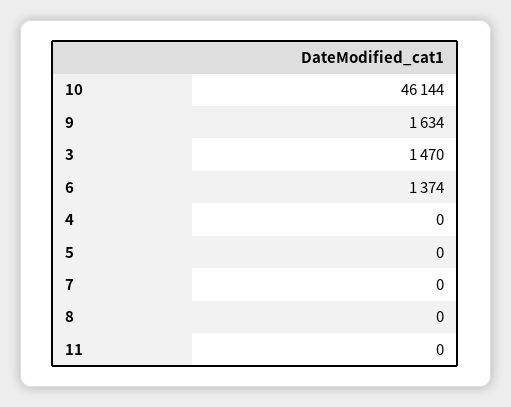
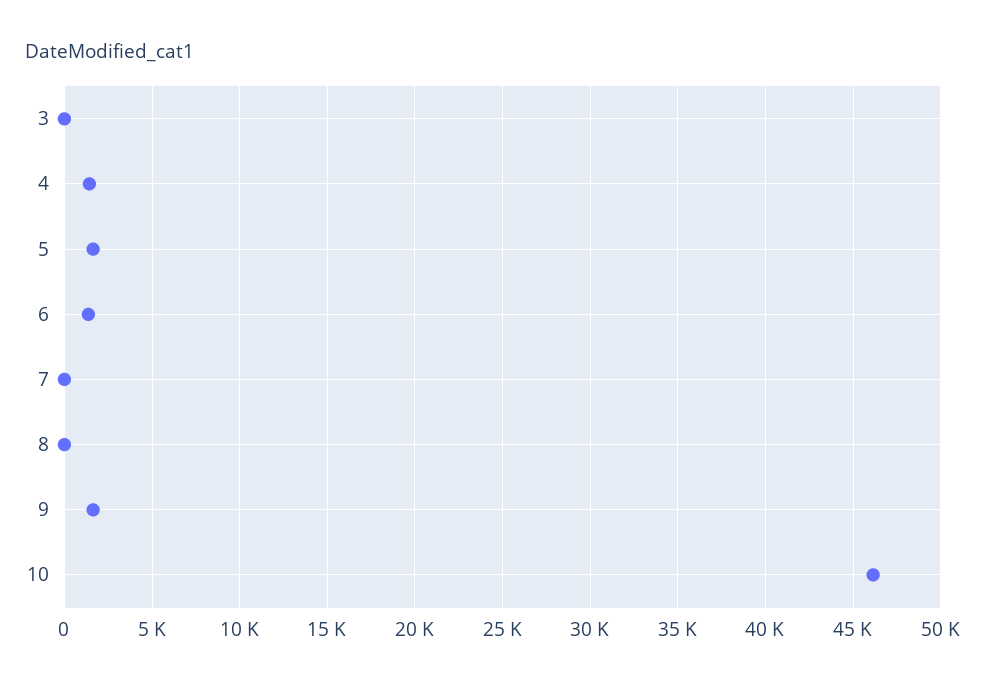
3: 1470 -> 0
4: 0 -> 1500
5: 0 -> 1500
11: 0 -> none

